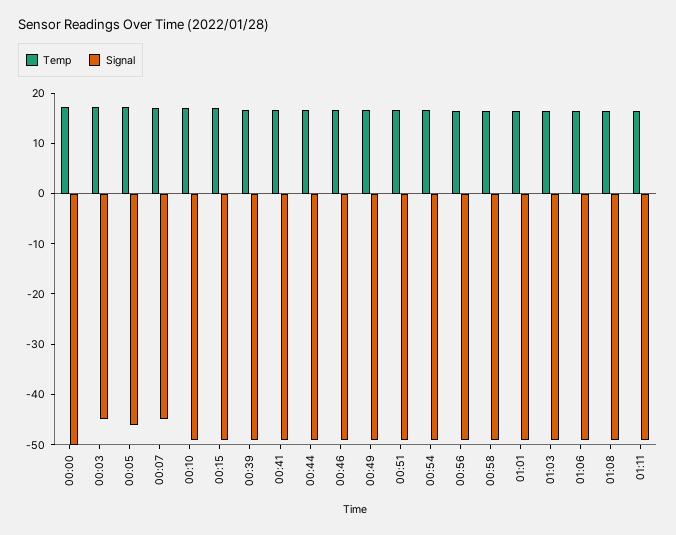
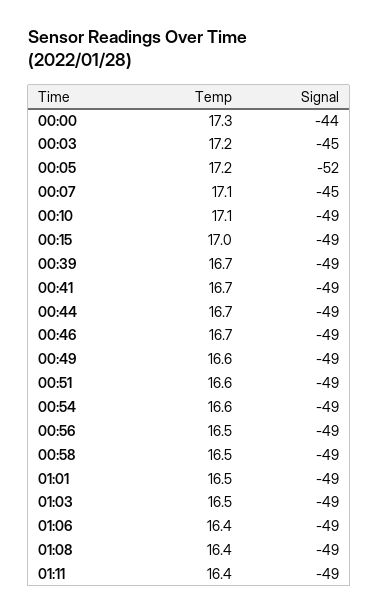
Signal, 00:00: -50 -> -44
Signal, 00:05: -46 -> -52

